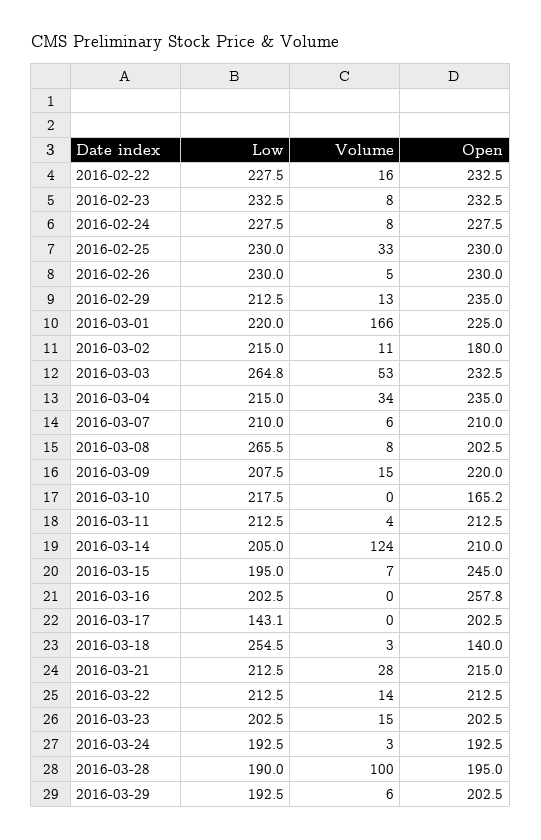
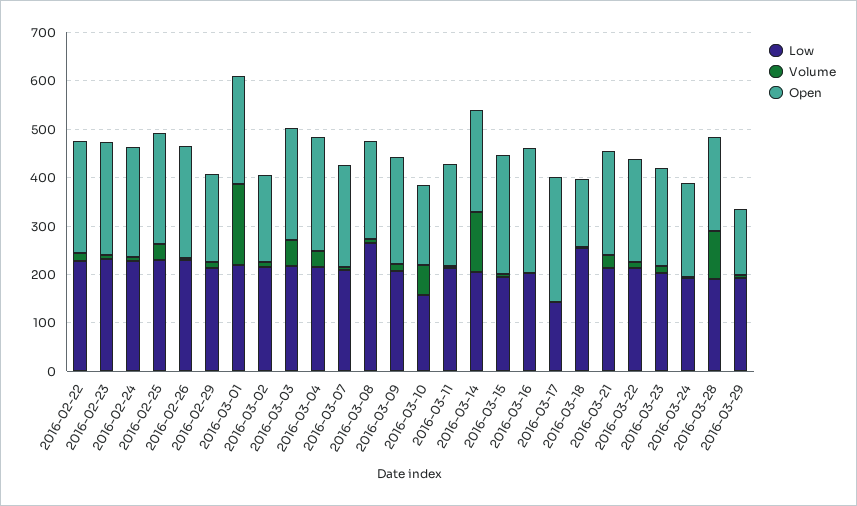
Open, 2016-02-29: 235 -> 180
Low, 2016-03-03: 264.8 -> 220
Low, 2016-03-10: 217.5 -> 160
Volume, 2016-03-10: 0 -> 60
Open, 2016-03-17: 202.5 -> 260
Open, 2016-03-29: 202.5 -> 140

